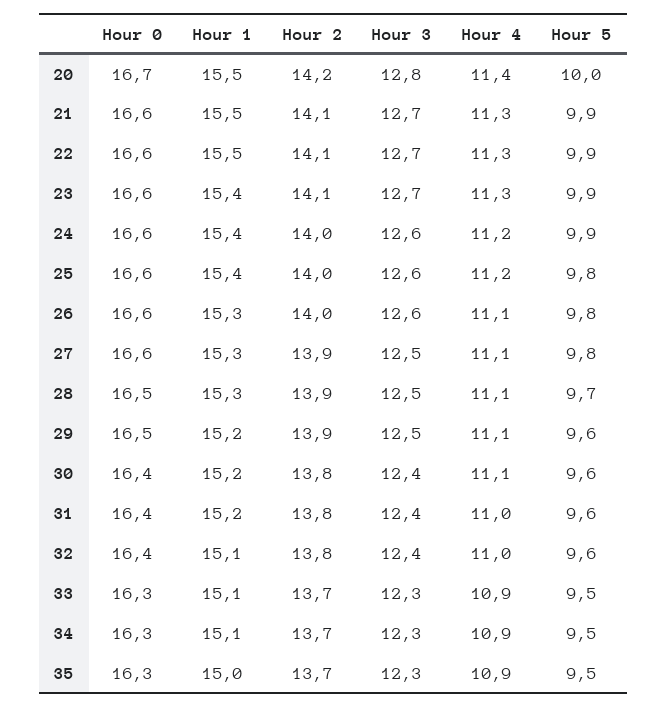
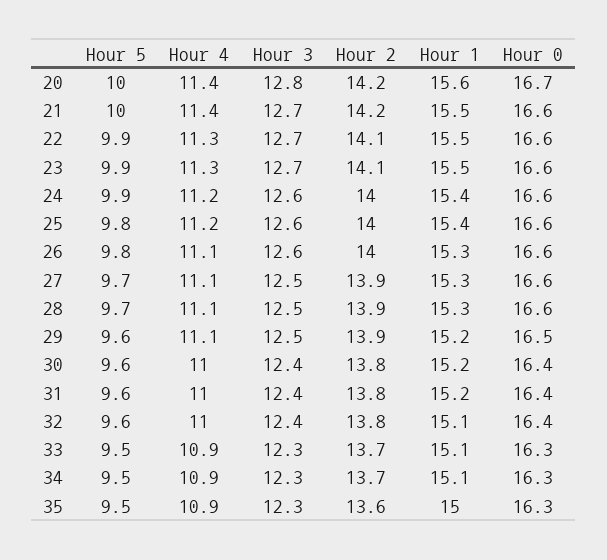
Hour 1, 20: 15.5 -> 15.6
Hour 2, 21: 14.1 -> 14.2
Hour 4, 21: 11.3 -> 11.4
Hour 5, 21: 9.9 -> 10
Hour 1, 23: 15.4 -> 15.5
Hour 5, 27: 9.8 -> 9.7
Hour 0, 28: 16.5 -> 16.6
Hour 4, 30: 11.1 -> 11
Hour 2, 35: 13.7 -> 13.6

